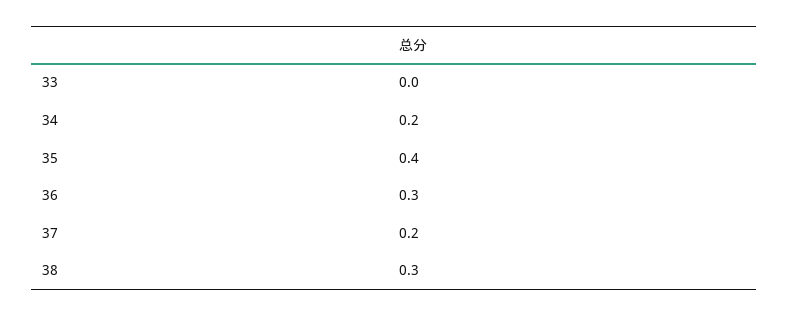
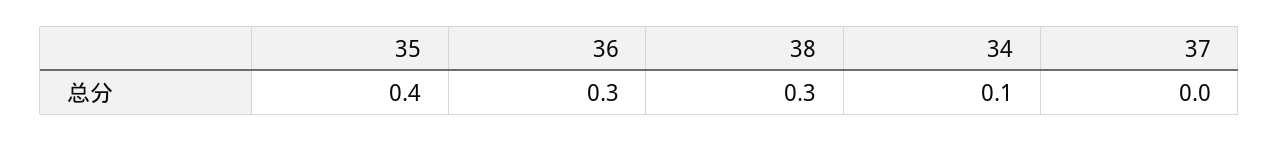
33: 0 -> none
34: 0.2 -> 0.1
37: 0.2 -> 0

